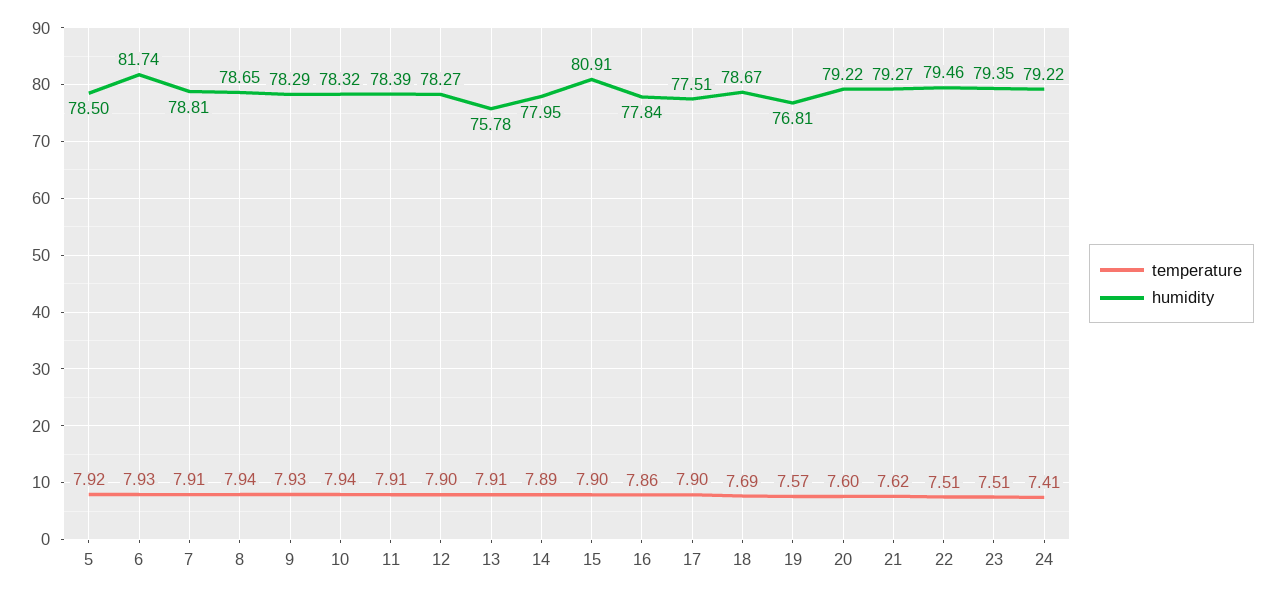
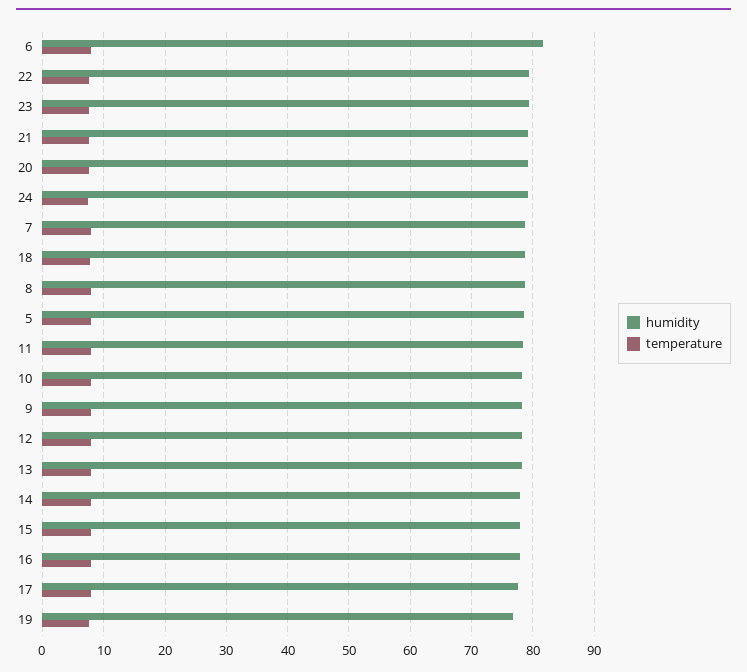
humidity, 13: 75.78 -> 78
humidity, 15: 80.91 -> 78

